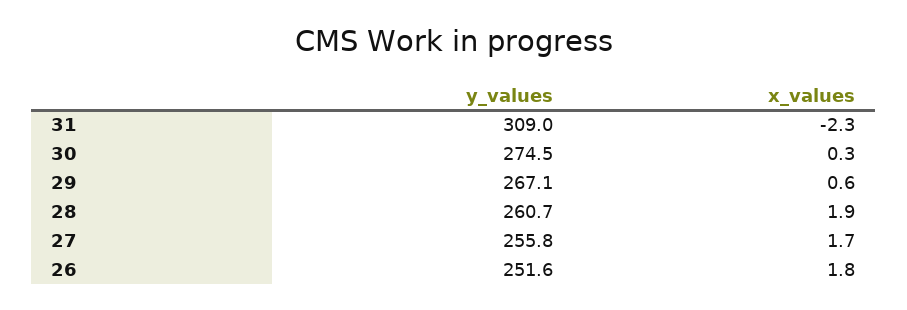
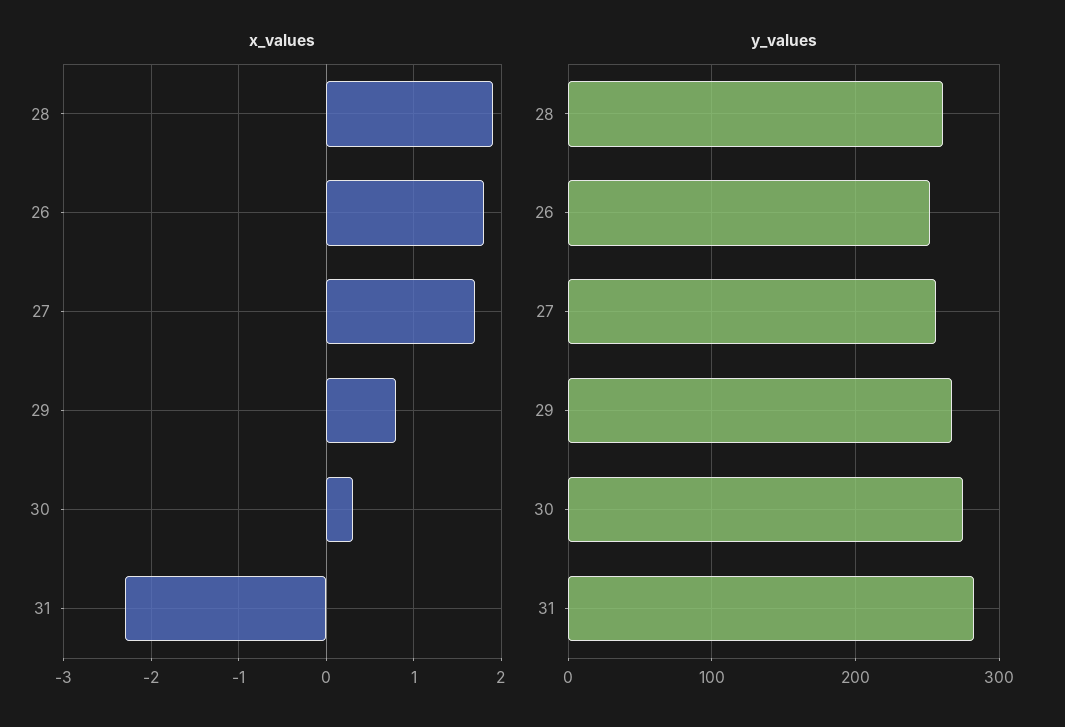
y_values, 31: 309 -> 280
x_values, 29: 0.6 -> 0.8

